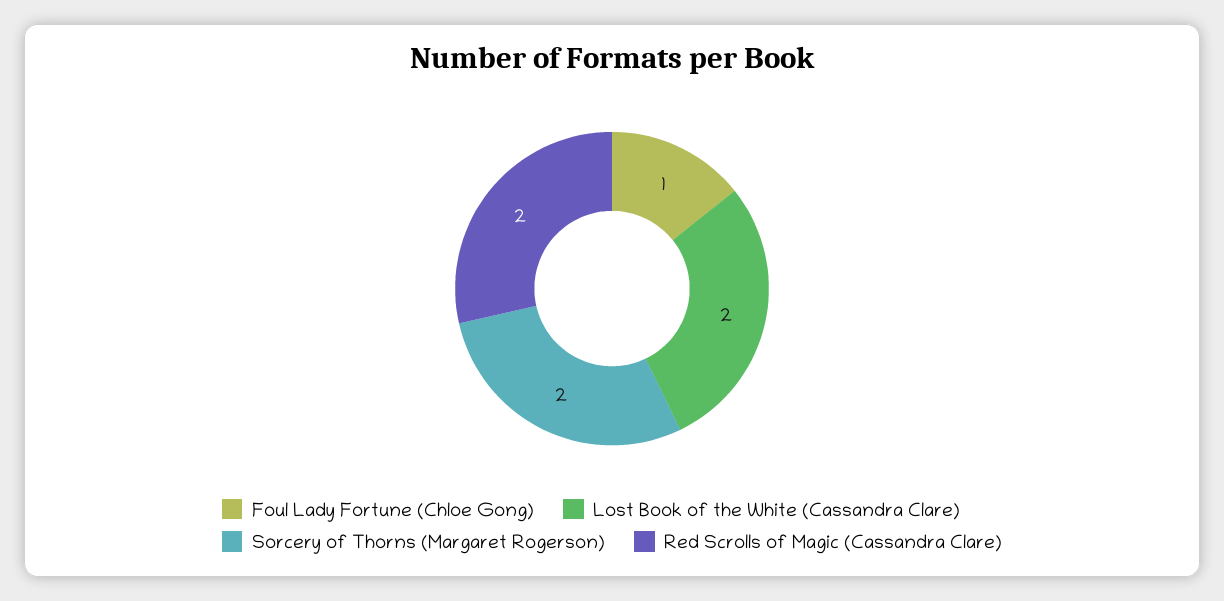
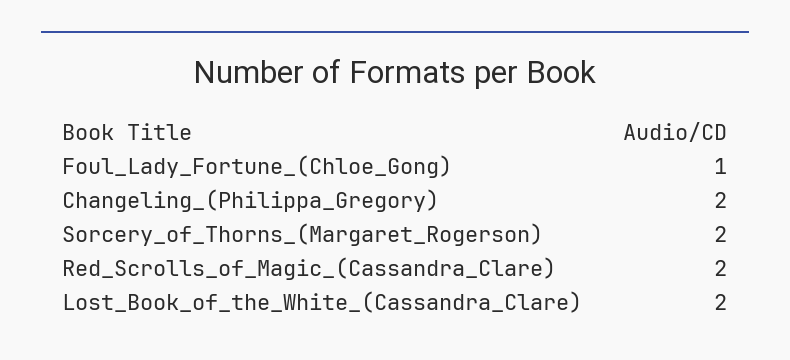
Changeling_(Philippa_Gregory): none -> 2

